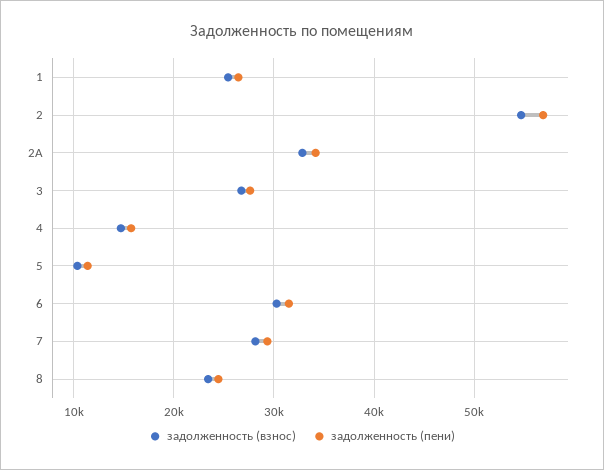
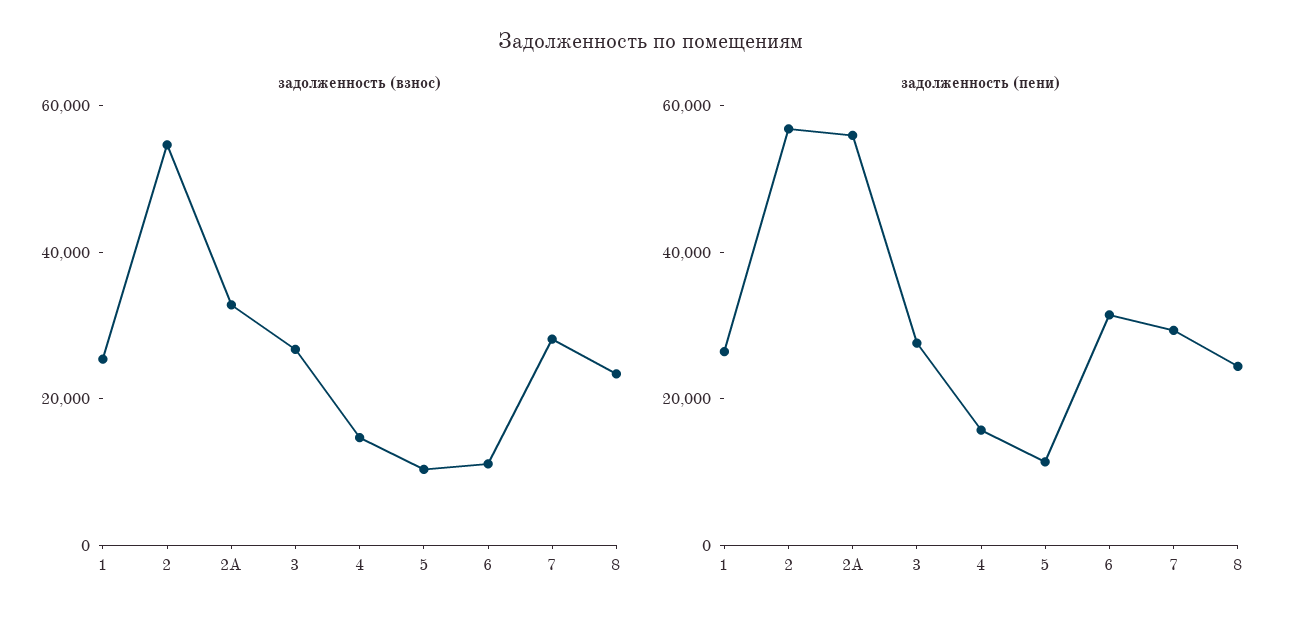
задолженность (пени), 2А: 34000 -> 55000
задолженность (взнос), 6: 30000 -> 10000

